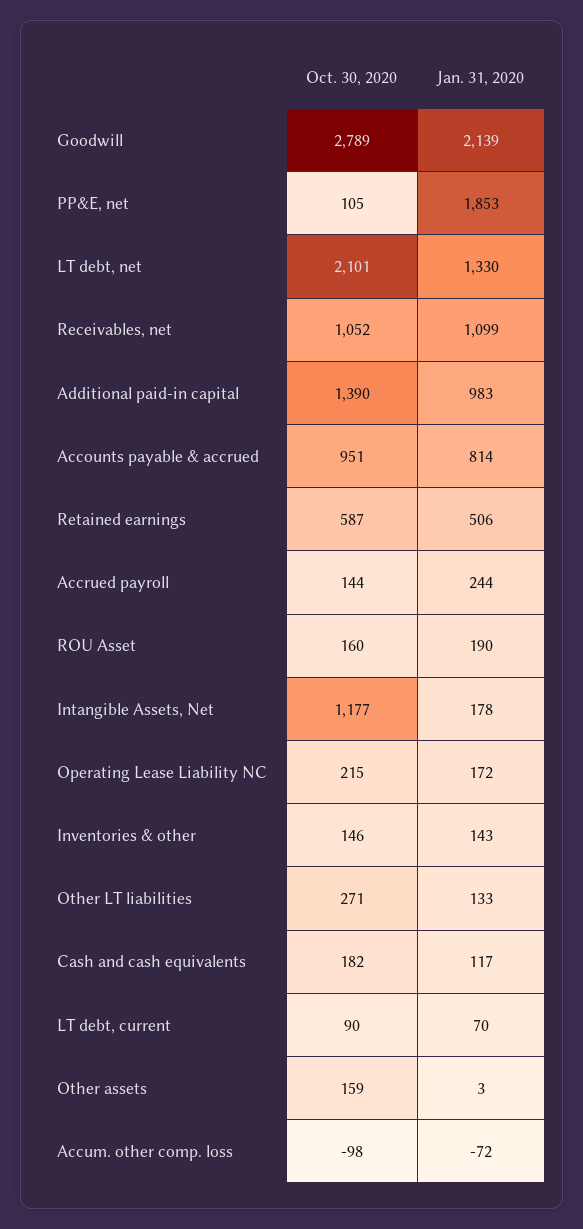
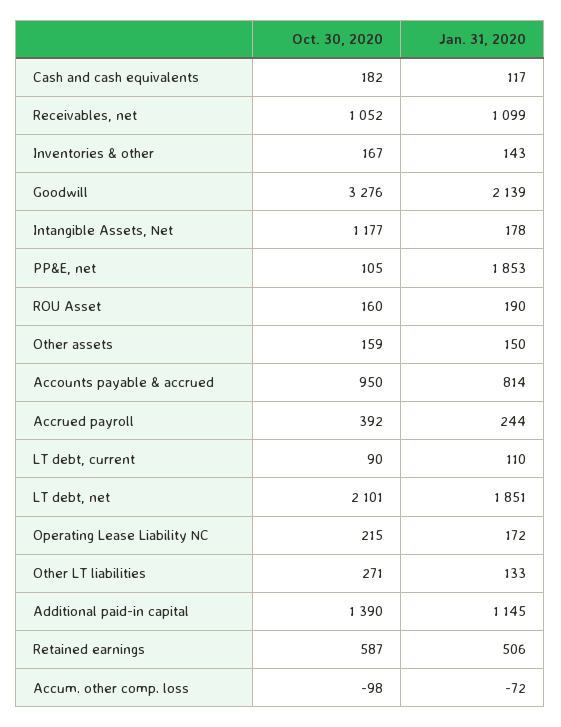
Oct. 30, 2020, Goodwill: 2789 -> 3276
Jan. 31, 2020, LT debt, net: 1330 -> 1851
Jan. 31, 2020, Additional paid-in capital: 983 -> 1145
Oct. 30, 2020, Accounts payable & accrued: 951 -> 950
Oct. 30, 2020, Accrued payroll: 144 -> 392
Oct. 30, 2020, Inventories & other: 146 -> 167
Jan. 31, 2020, LT debt, current: 70 -> 110
Jan. 31, 2020, Other assets: 3 -> 150

